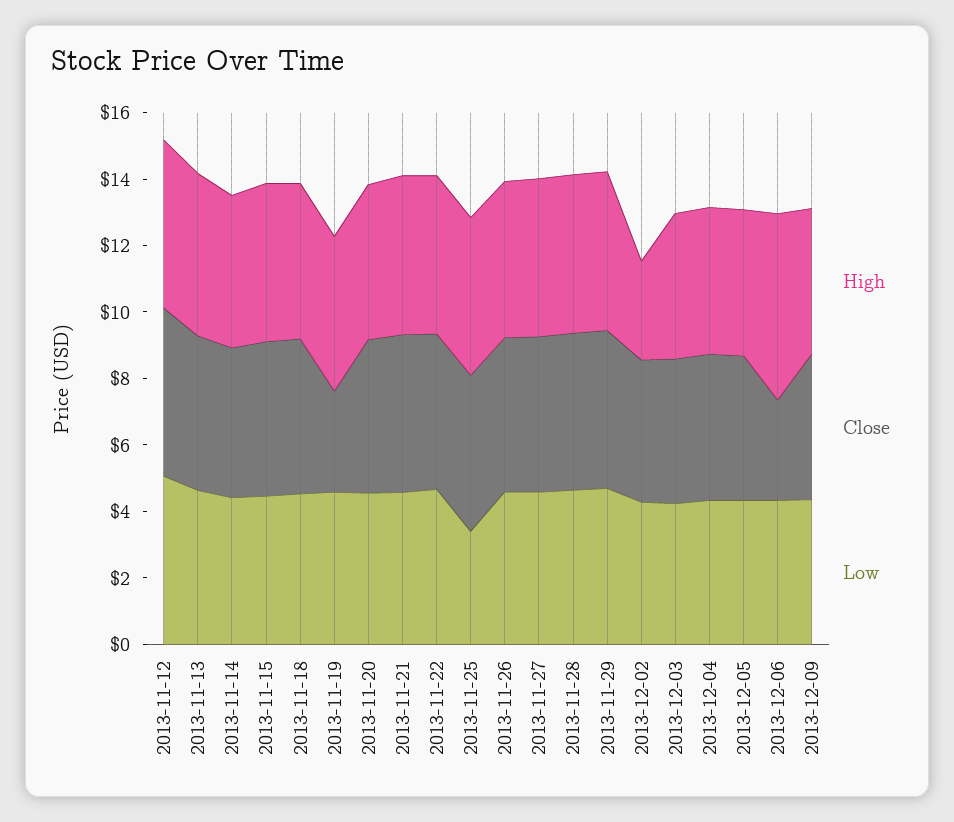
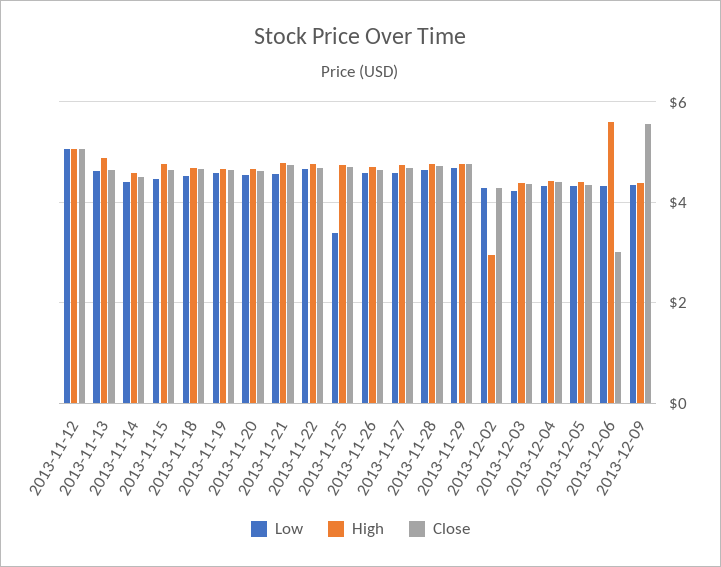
Close, 2013-11-19: 3 -> 4.6
Close, 2013-12-09: 4.5 -> 5.6

